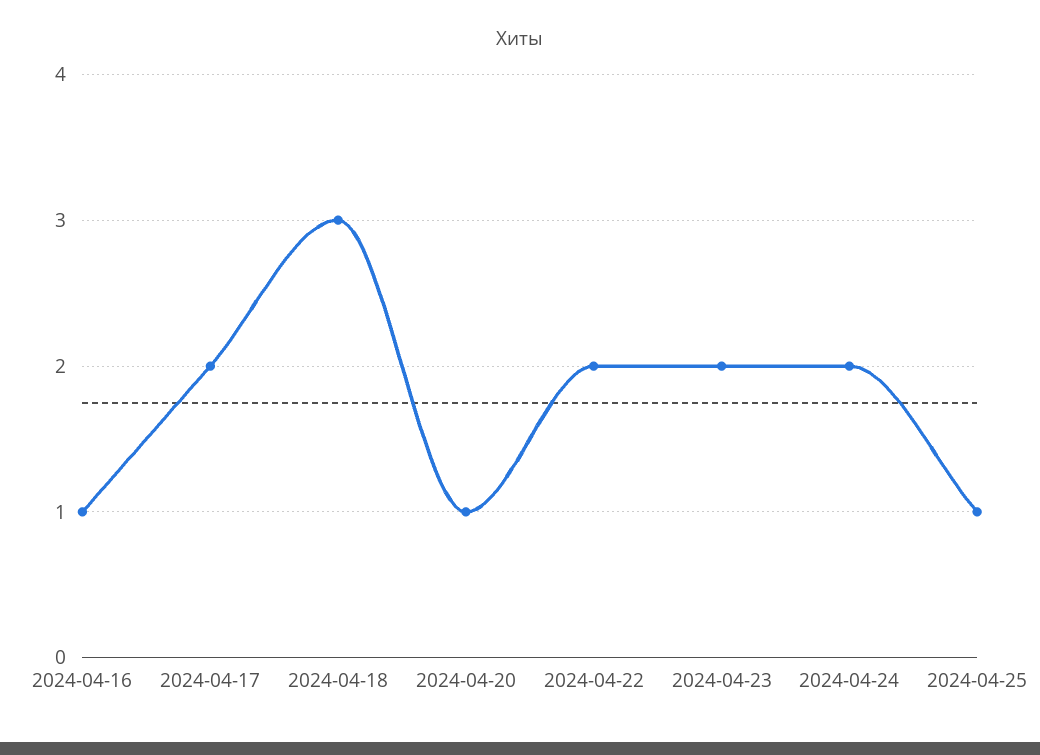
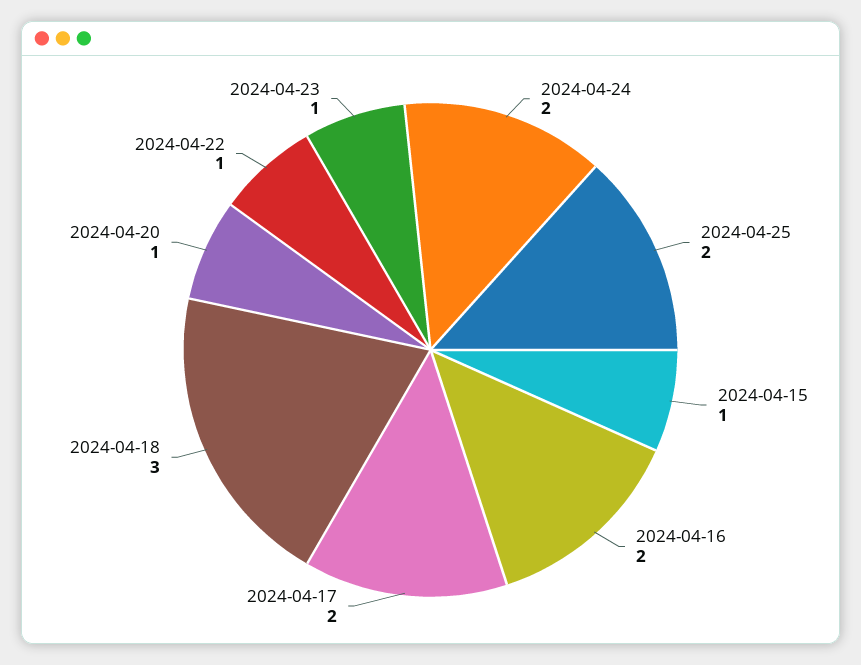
2024-04-16: 1 -> 2
2024-04-22: 2 -> 1
2024-04-23: 2 -> 1
2024-04-25: 1 -> 2
2024-04-15: none -> 1

